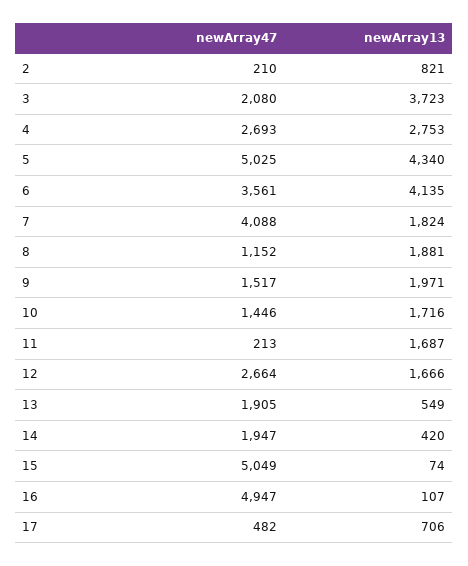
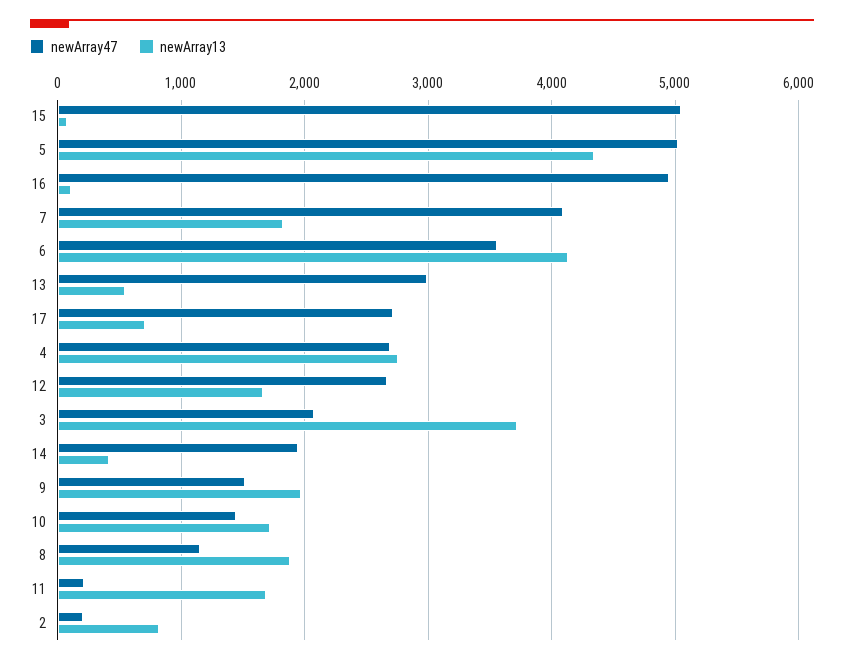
newArray47, 13: 1905 -> 3000
newArray47, 17: 482 -> 2700

